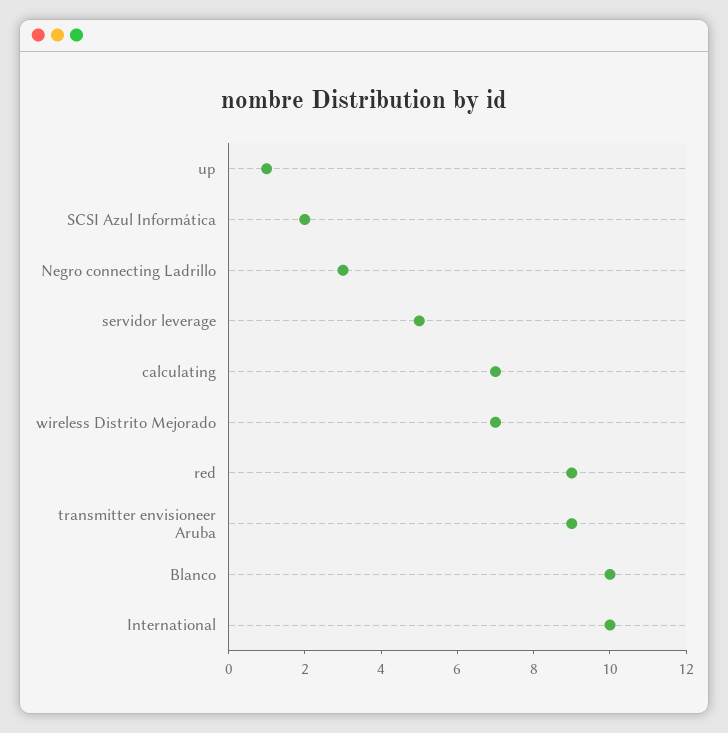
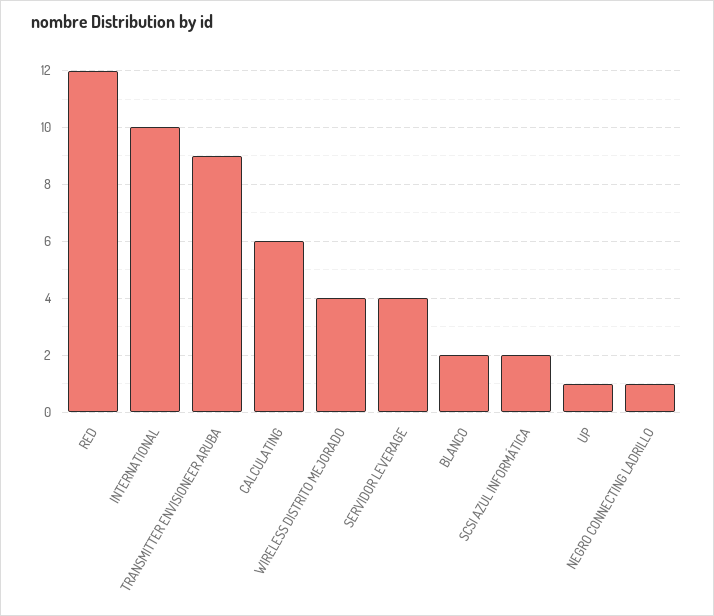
Negro connecting Ladrillo: 3 -> 1
servidor leverage: 5 -> 4
calculating: 7 -> 6
wireless Distrito Mejorado: 7 -> 4
red: 9 -> 12
Blanco: 10 -> 2

